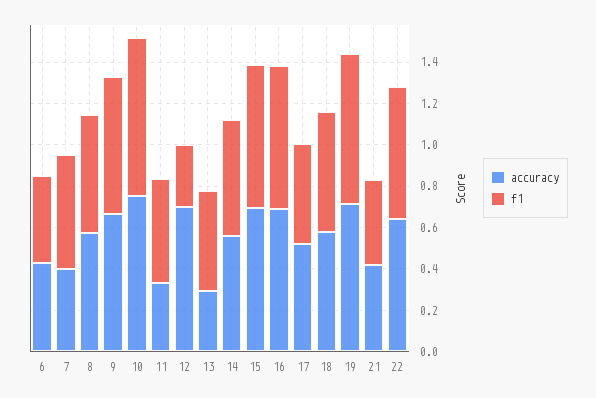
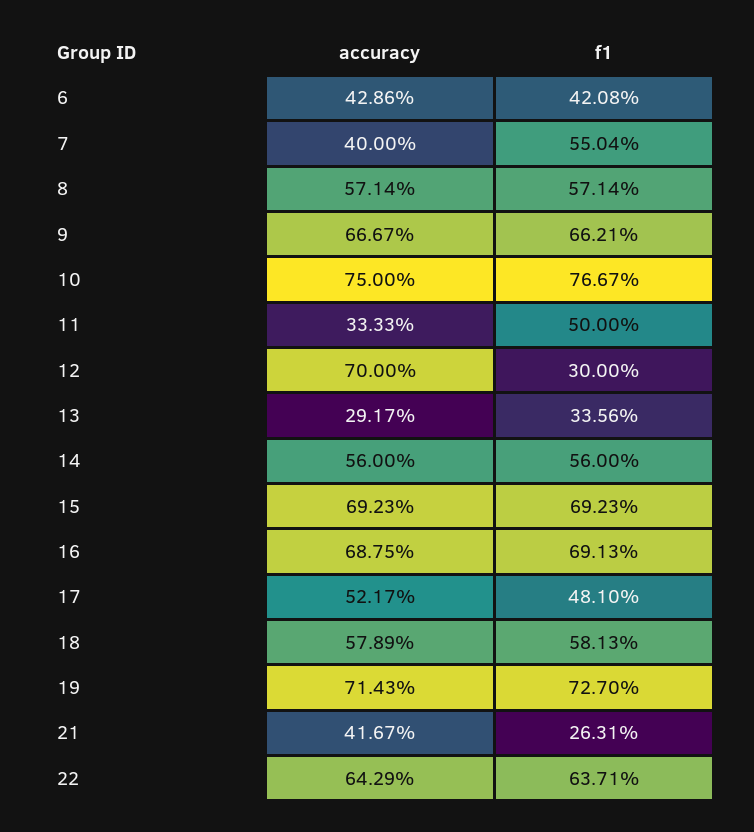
f1, 13: 0.5 -> 0.3356
f1, 21: 0.4 -> 0.2631

